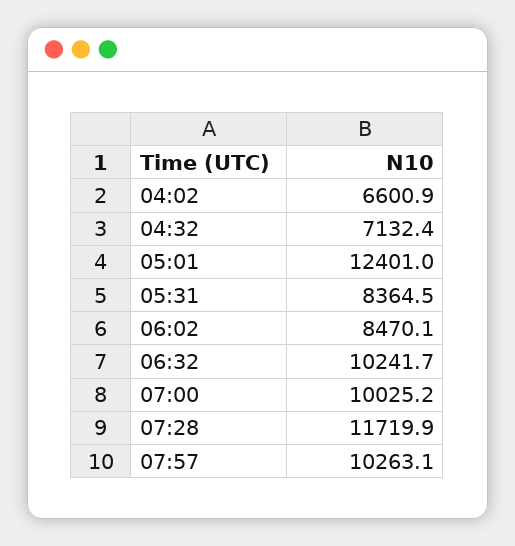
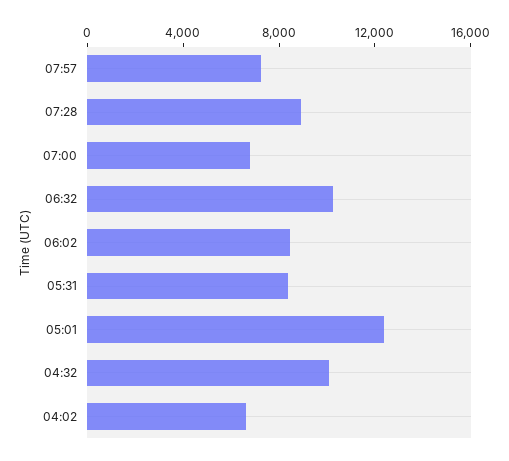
04:32: 7132.4 -> 10000
07:00: 10025.2 -> 7000
07:28: 11719.9 -> 9000
07:57: 10263.1 -> 7000

